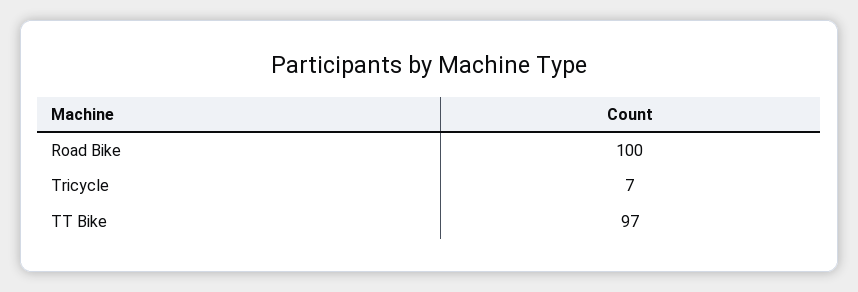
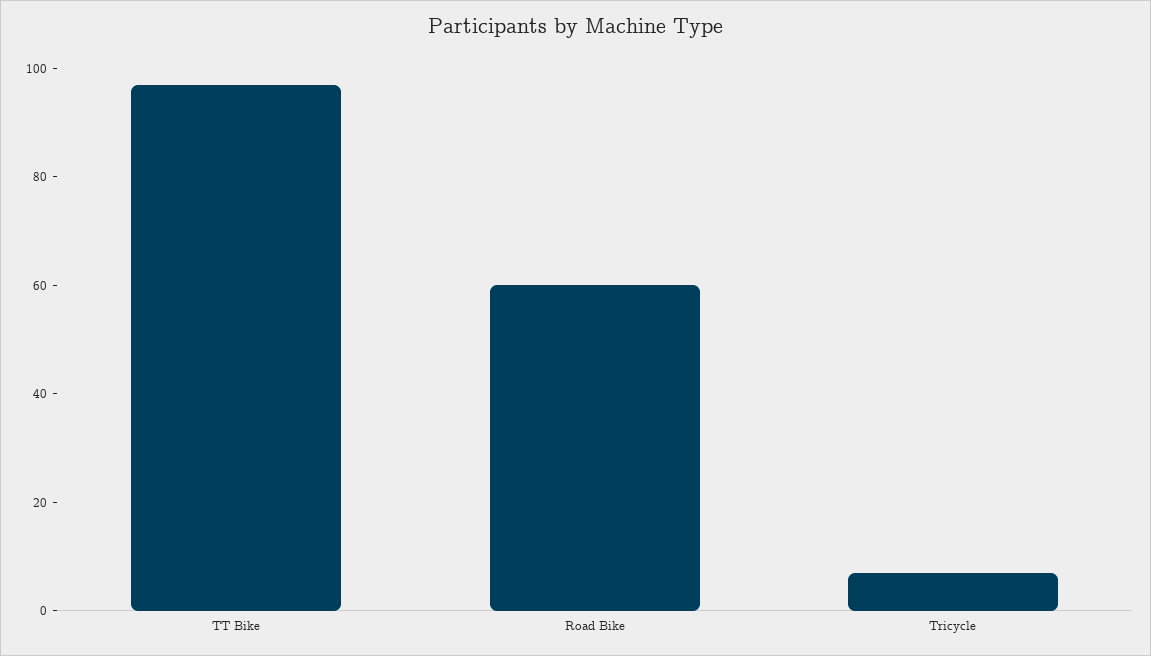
Road Bike: 100 -> 60

